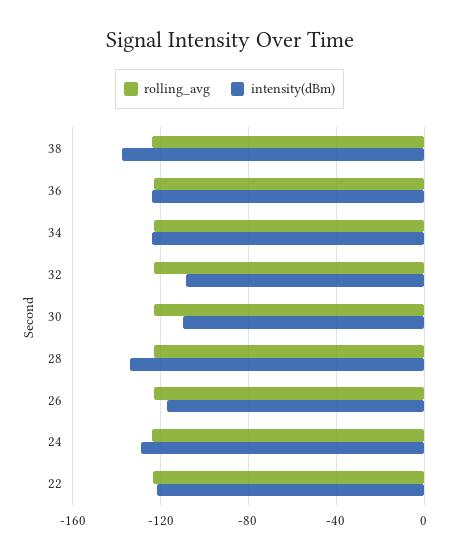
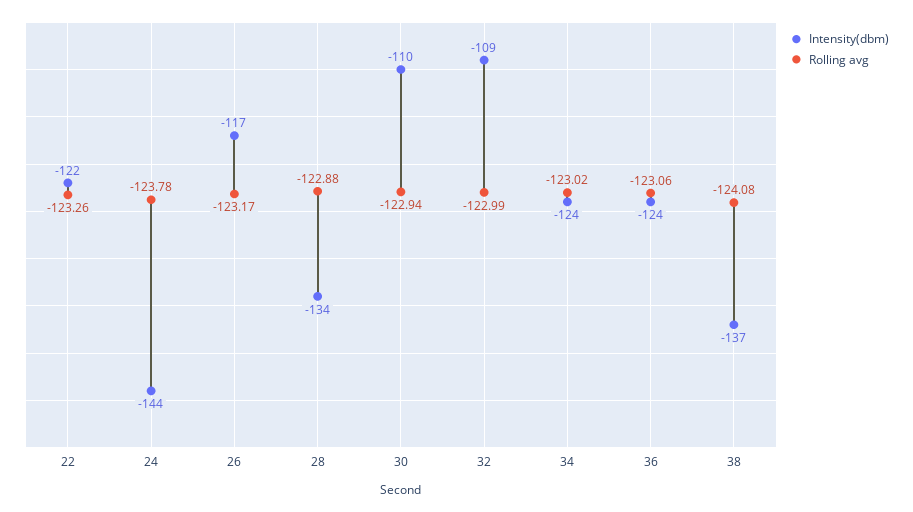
intensity(dBm), 24: -130 -> -144

